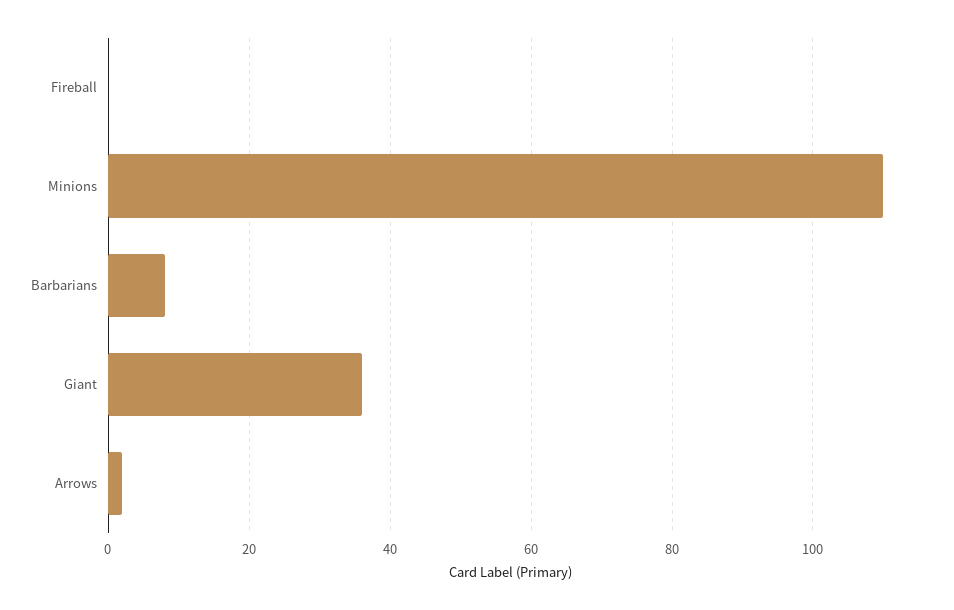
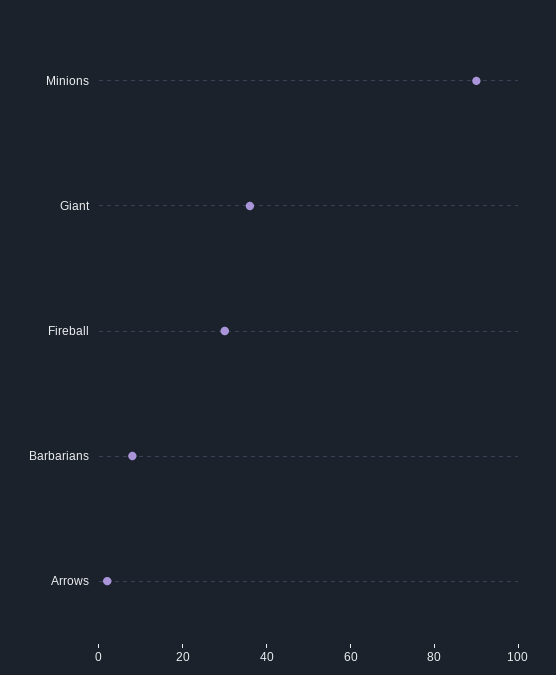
Fireball: 0 -> 30
Minions: 110 -> 90

